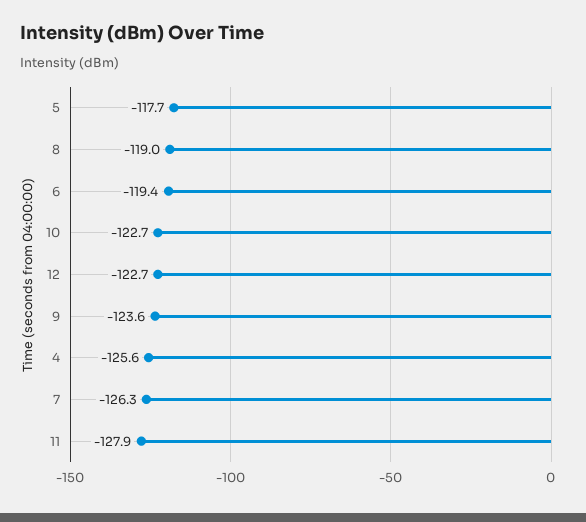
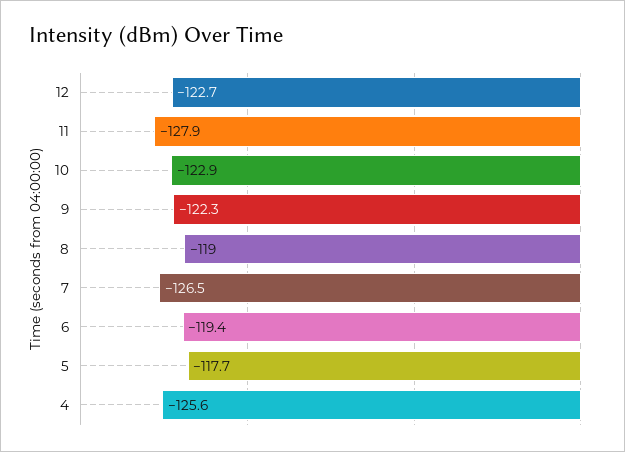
10: -122.7 -> -122.9
9: -123.6 -> -122.3
7: -126.3 -> -126.5

